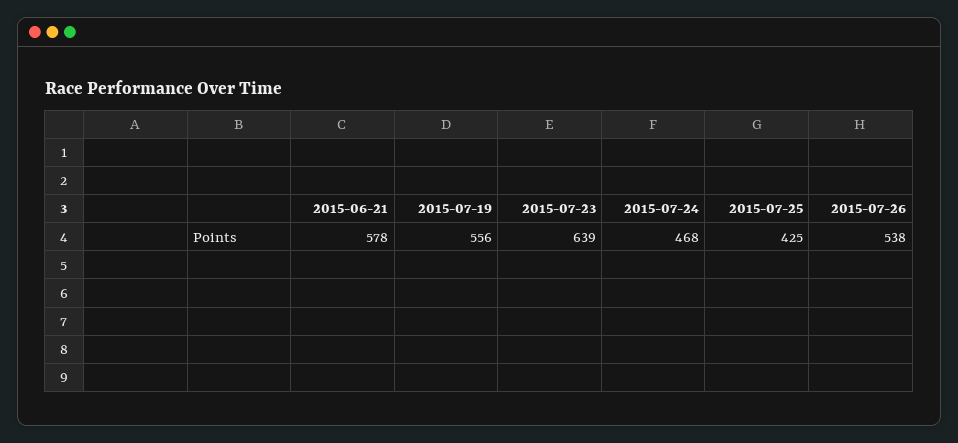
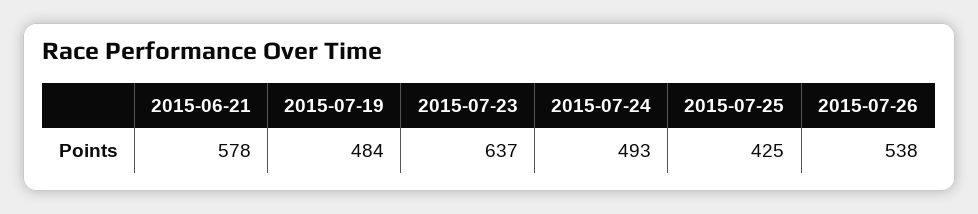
2015-07-19: 556 -> 484
2015-07-23: 639 -> 637
2015-07-24: 468 -> 493

